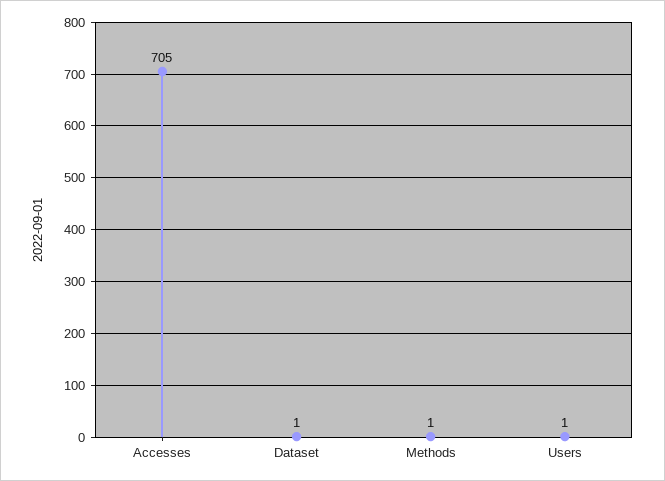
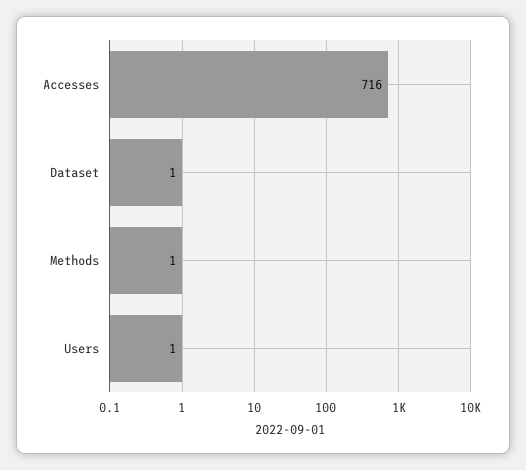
Accesses: 705 -> 716

